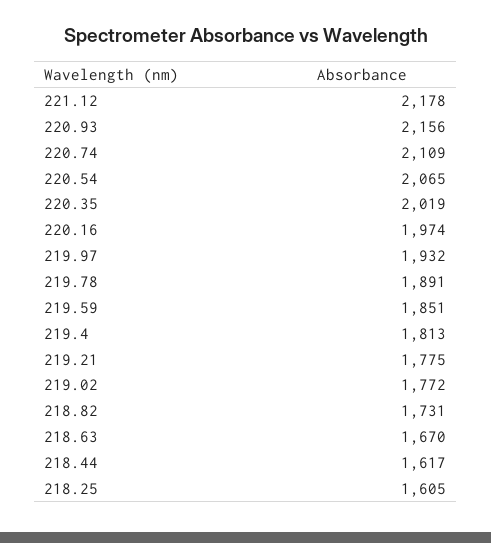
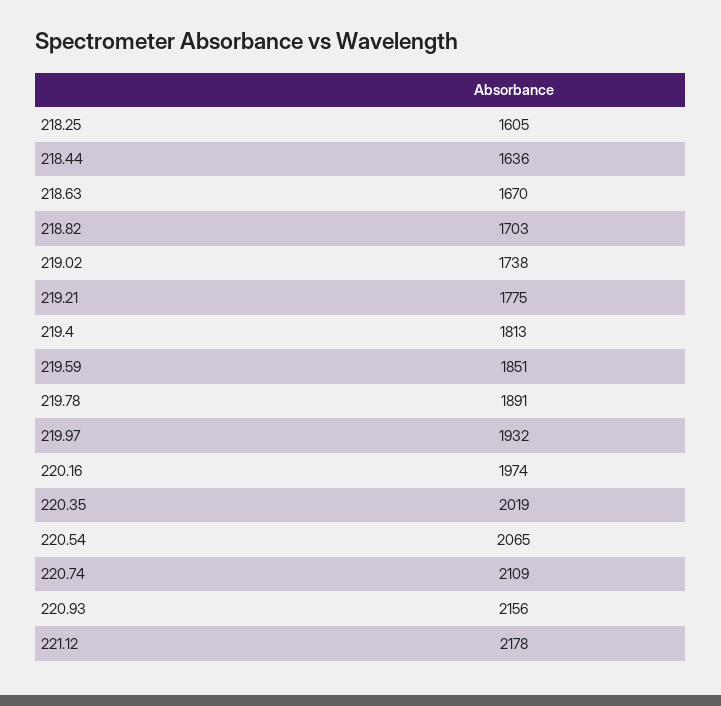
219.02: 1772 -> 1738
218.82: 1731 -> 1703
218.44: 1617 -> 1636

